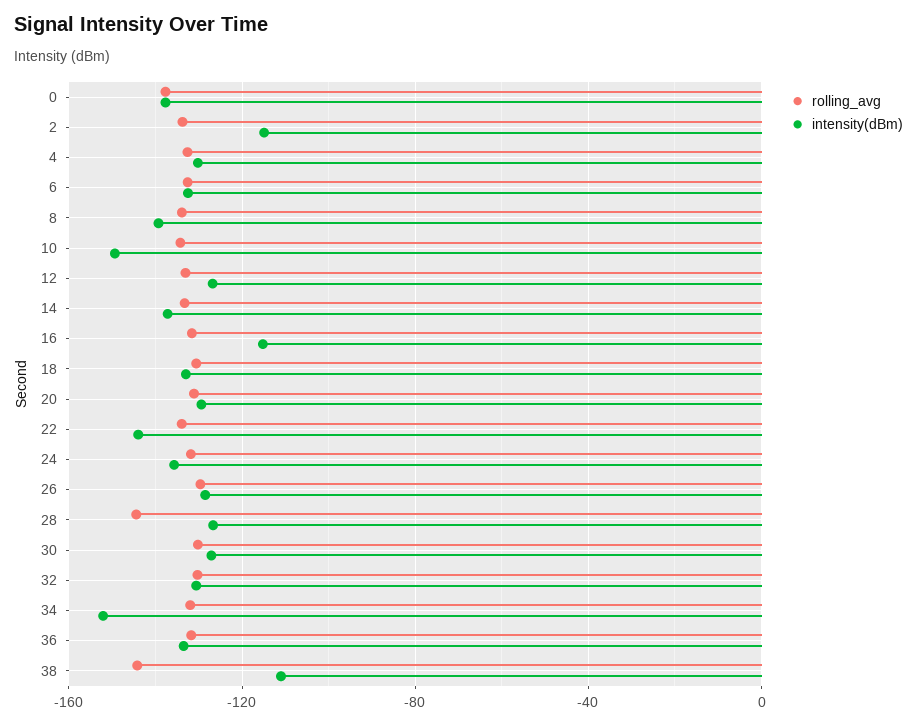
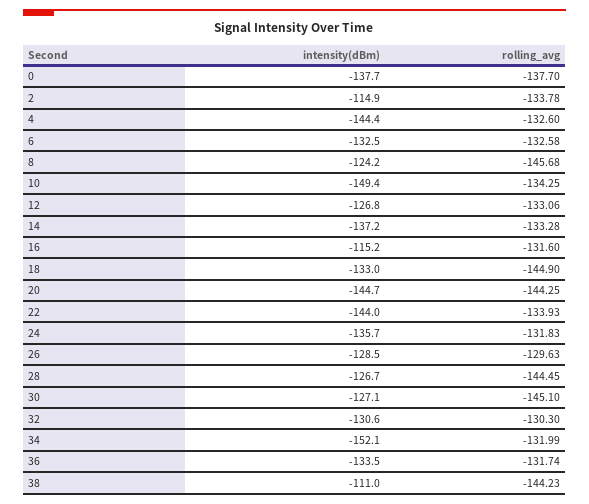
intensity(dBm), 4: -130 -> -144.4
rolling_avg, 8: -135 -> -145.68
intensity(dBm), 8: -140 -> -124.2
rolling_avg, 18: -130 -> -144.9
rolling_avg, 20: -130 -> -144.25
intensity(dBm), 20: -130 -> -144.7
rolling_avg, 30: -130 -> -145.1

